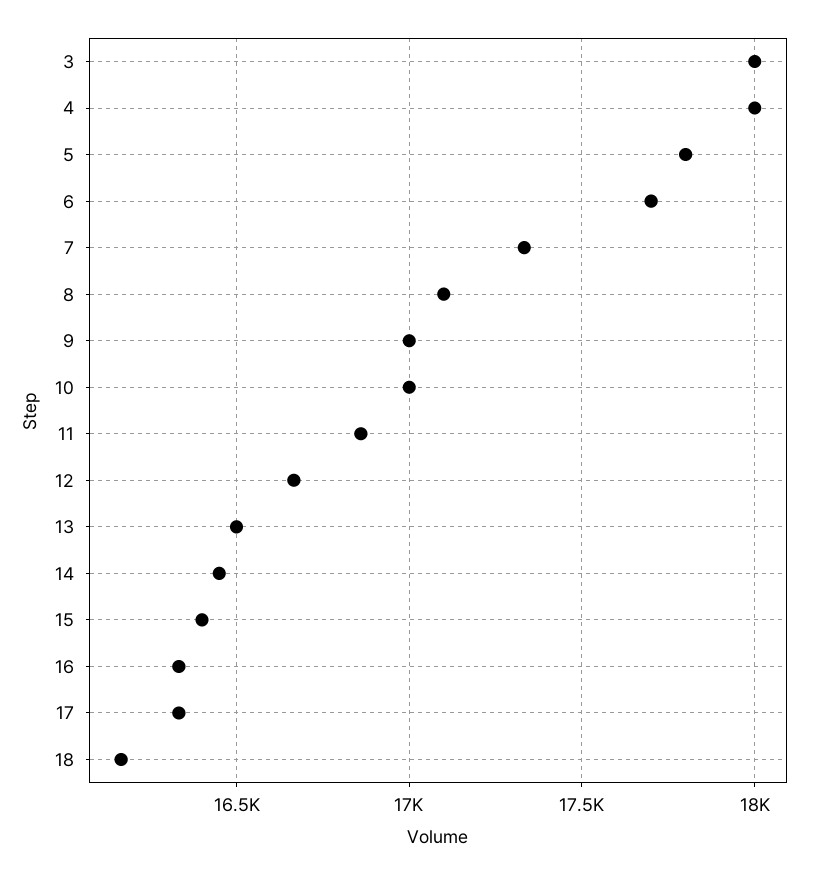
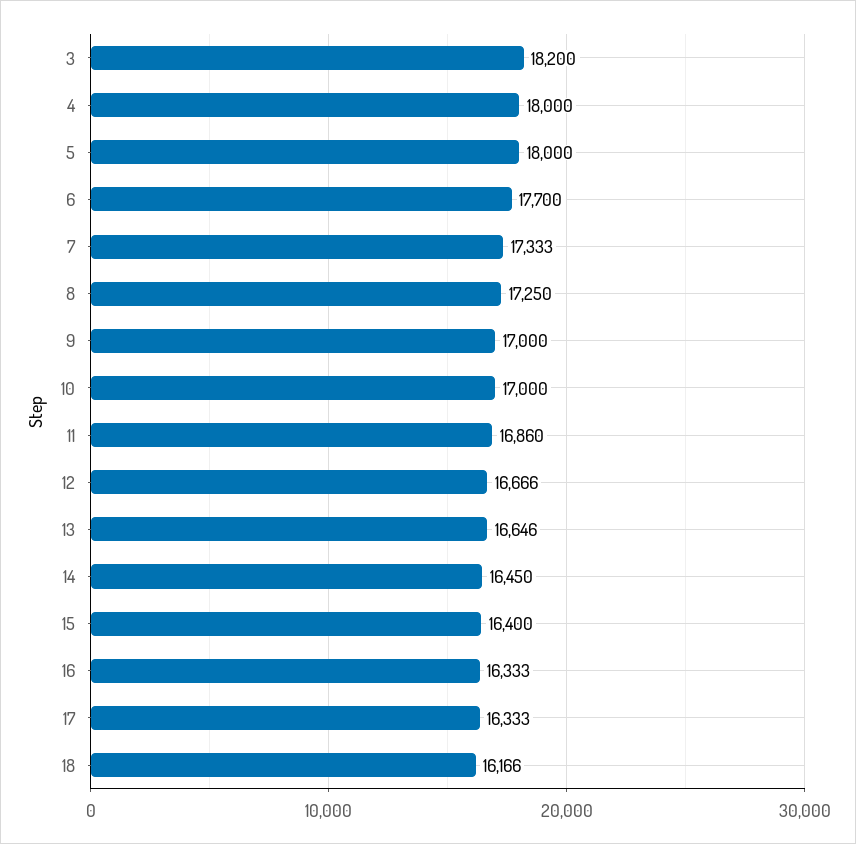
3: 18000 -> 18200
5: 17800 -> 18000
8: 17100 -> 17250
13: 16500 -> 16646

